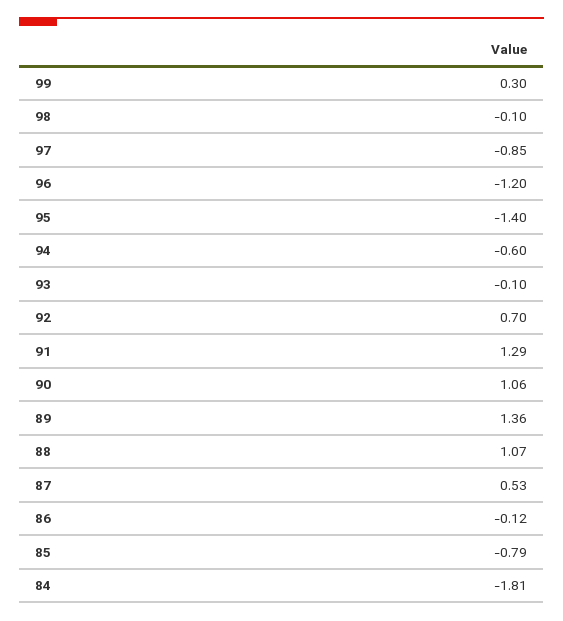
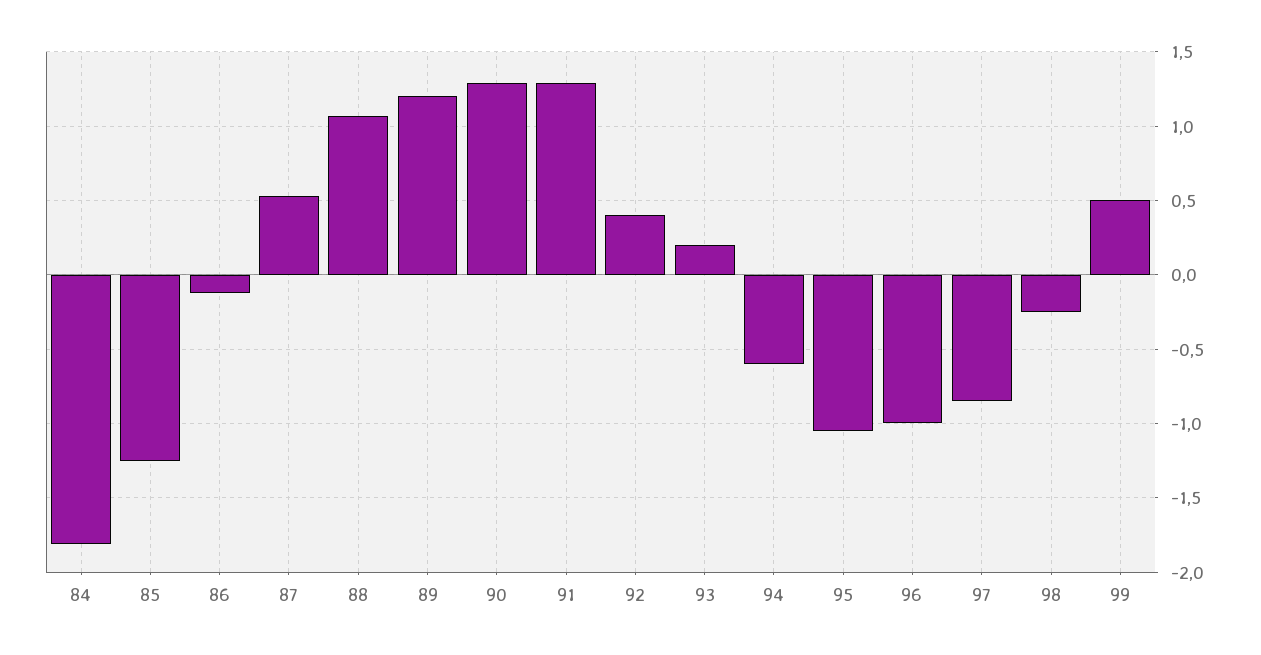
99: 0.3 -> 0.5
98: -0.1 -> -0.25
96: -1.2 -> -1
95: -1.4 -> -1.05
93: -0.1 -> 0.2
92: 0.7 -> 0.4
90: 1.06 -> 1.3
89: 1.36 -> 1.2
85: -0.79 -> -1.25

